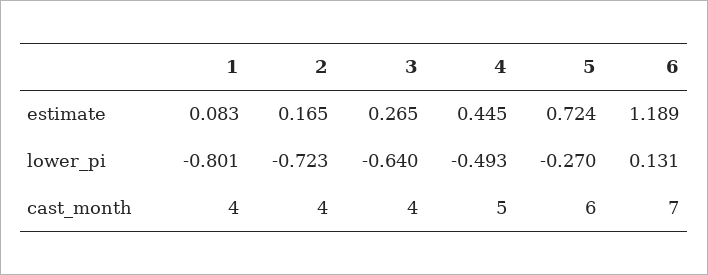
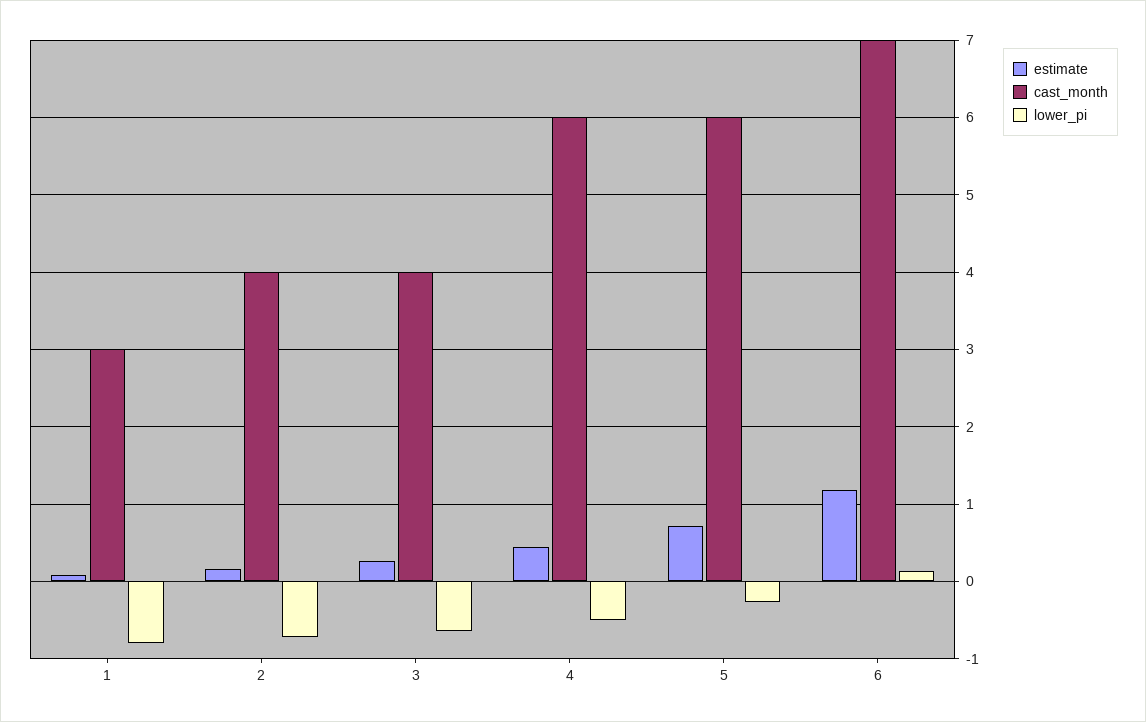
cast_month, 1: 4 -> 3
cast_month, 4: 5 -> 6

